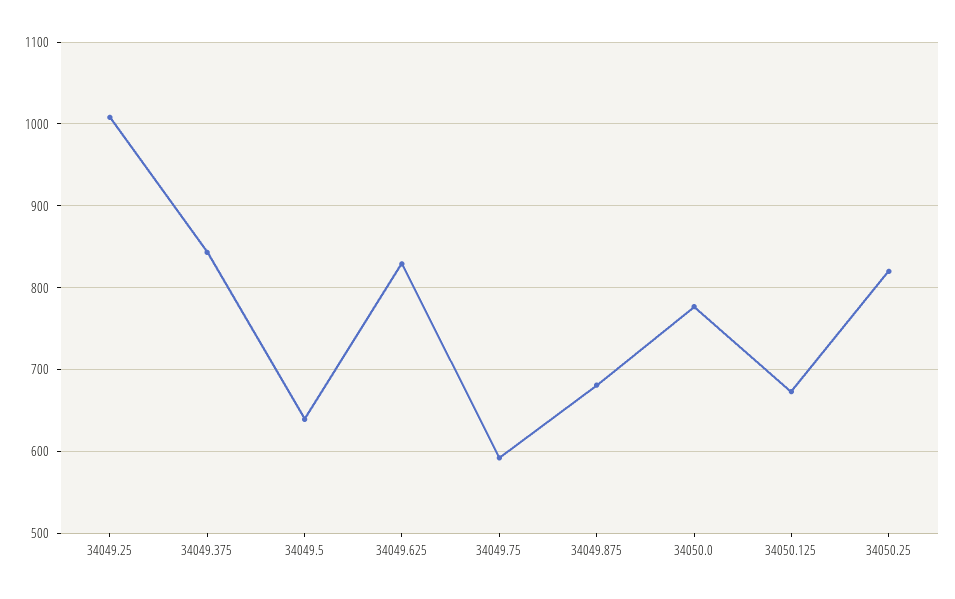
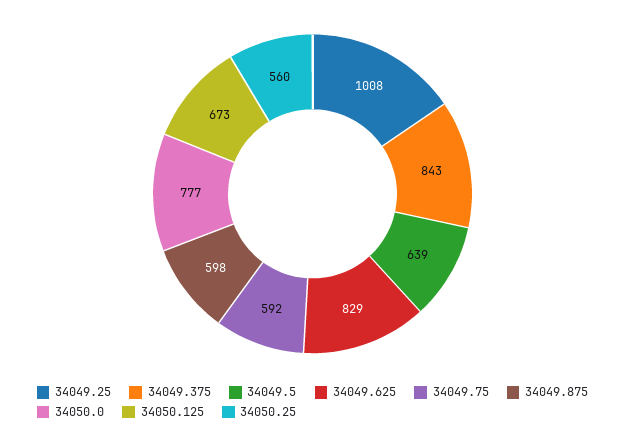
34049.875: 680 -> 598
34050.25: 820 -> 560

